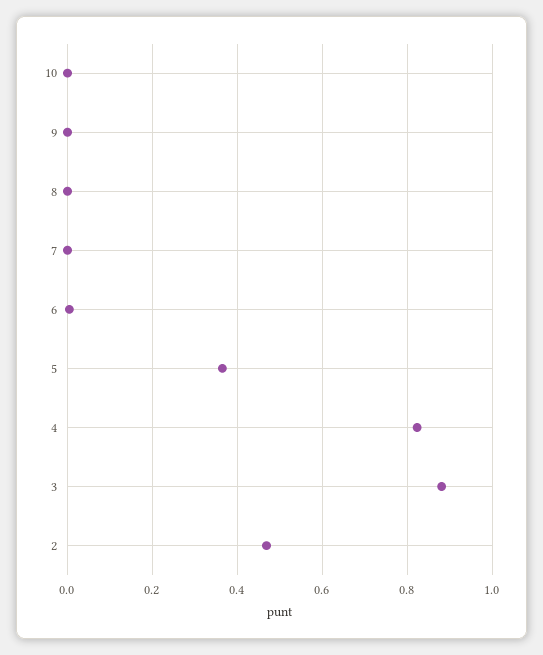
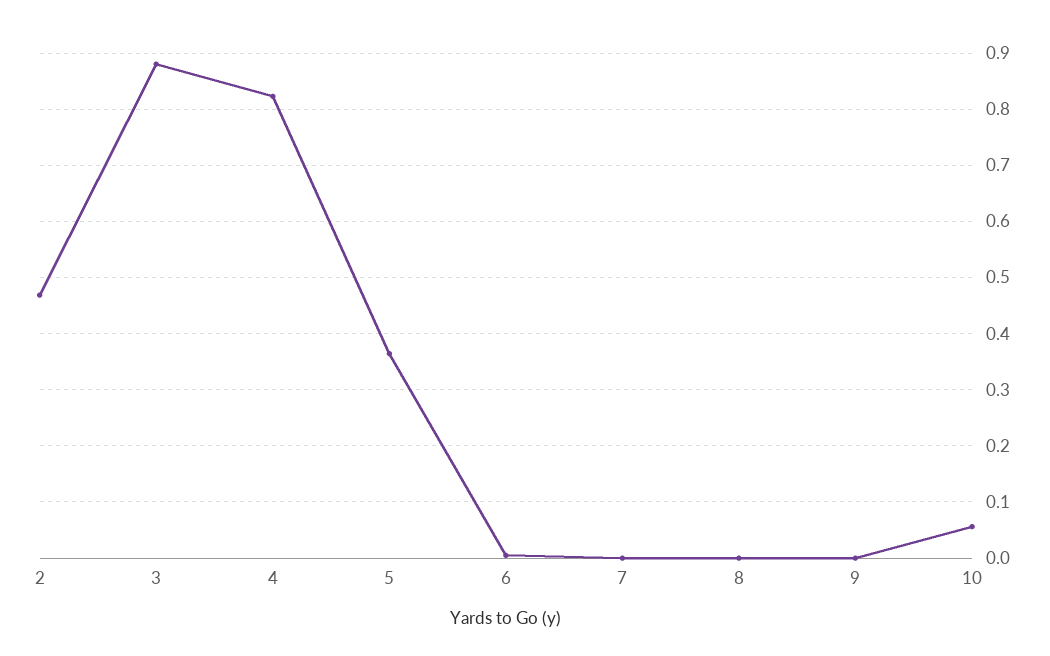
10: 0 -> 0.06

